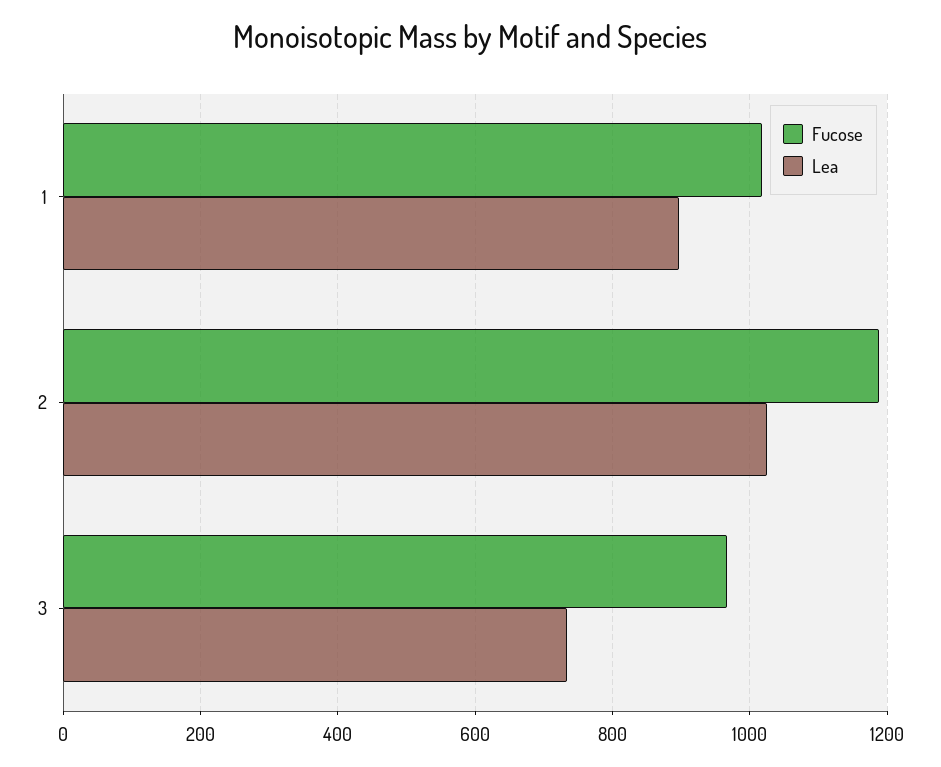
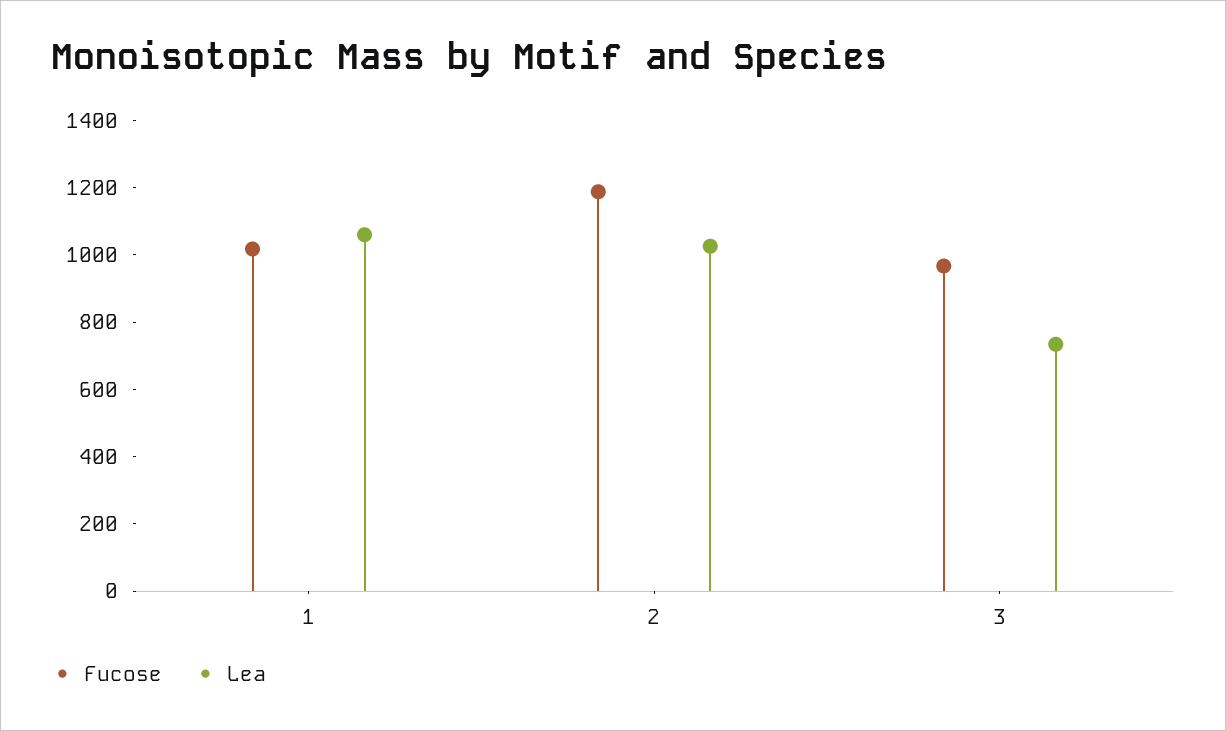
Lea, 1: 900 -> 1050

